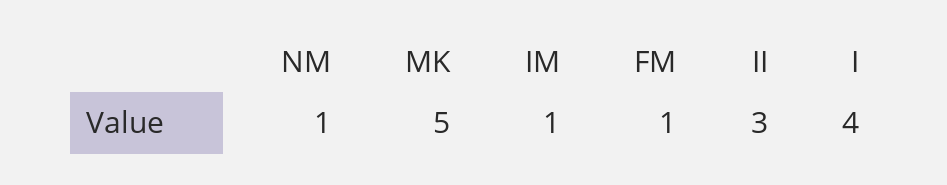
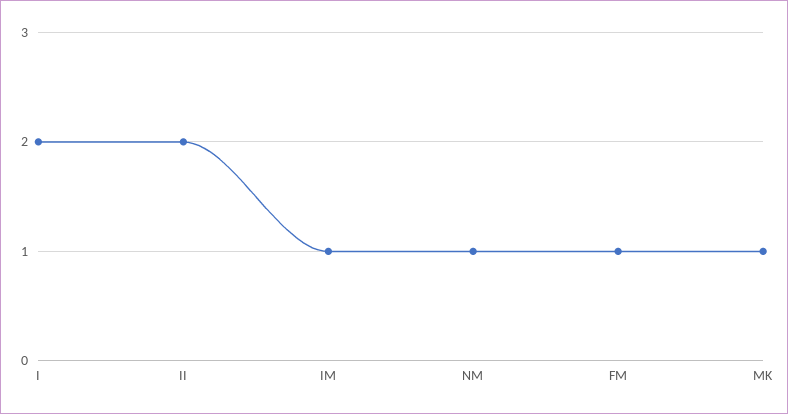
MK: 5 -> 1
II: 3 -> 2
I: 4 -> 2

